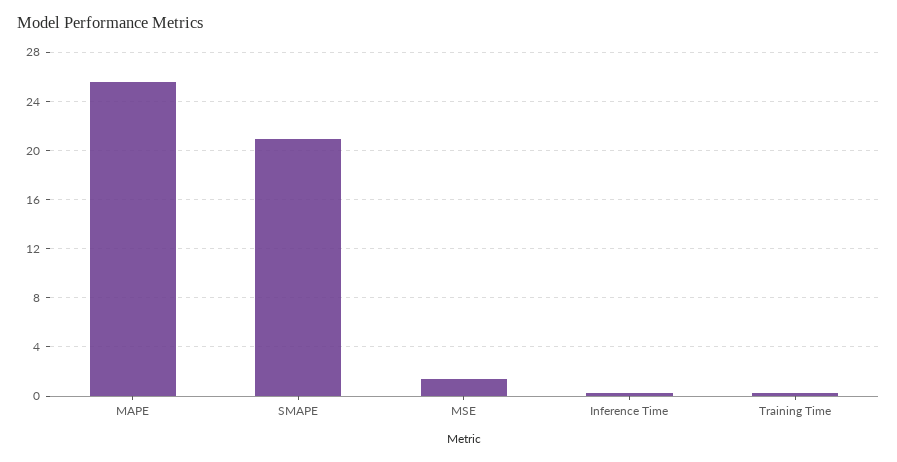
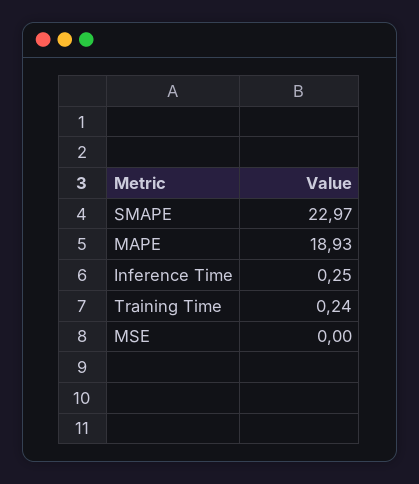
MAPE: 25.5 -> 18.93
SMAPE: 21 -> 22.97
MSE: 1.5 -> 0

